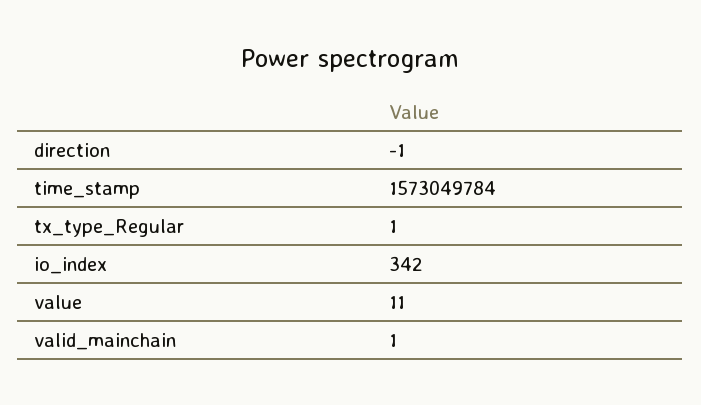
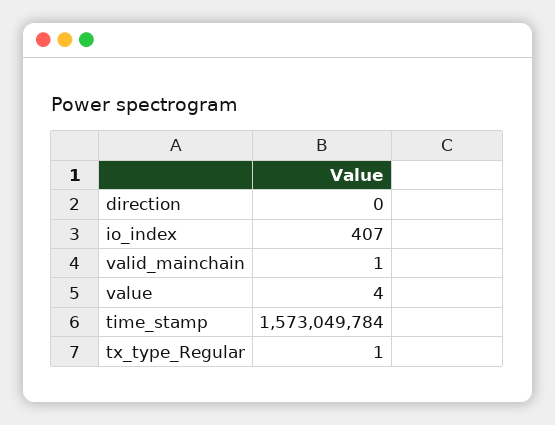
direction: -1 -> 0
io_index: 342 -> 407
value: 11 -> 4

